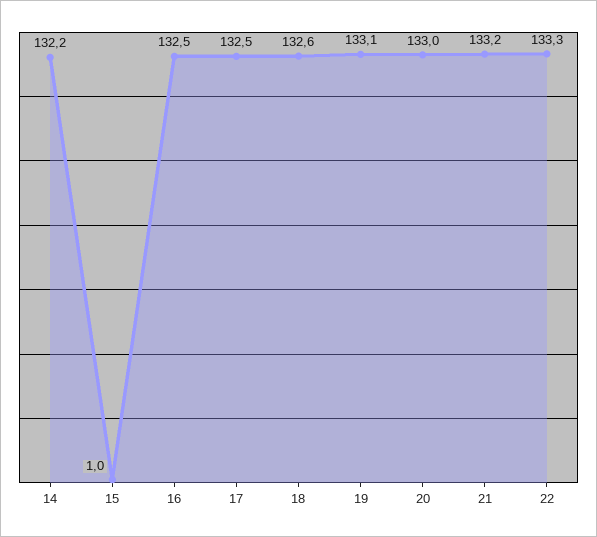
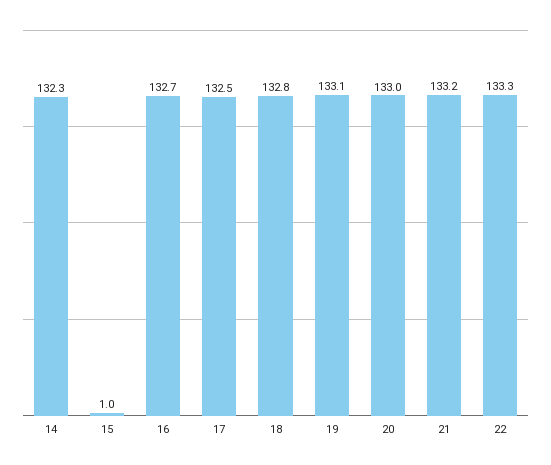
14: 132.2 -> 132.3
16: 132.5 -> 132.7
18: 132.6 -> 132.8

